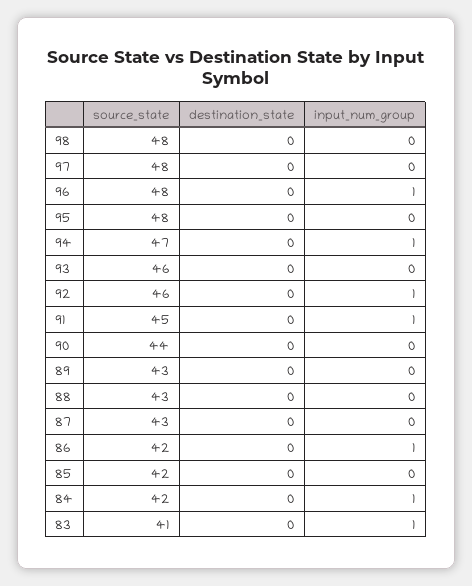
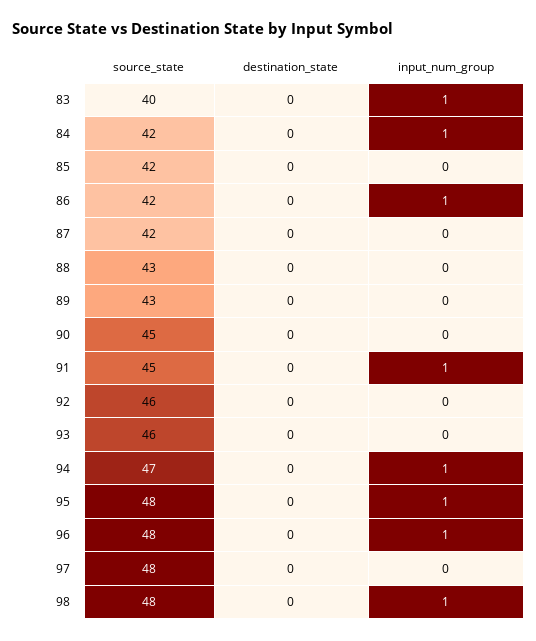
input_num_group, 98: 0 -> 1
input_num_group, 95: 0 -> 1
input_num_group, 92: 1 -> 0
source_state, 90: 44 -> 45
source_state, 87: 43 -> 42
source_state, 83: 41 -> 40

